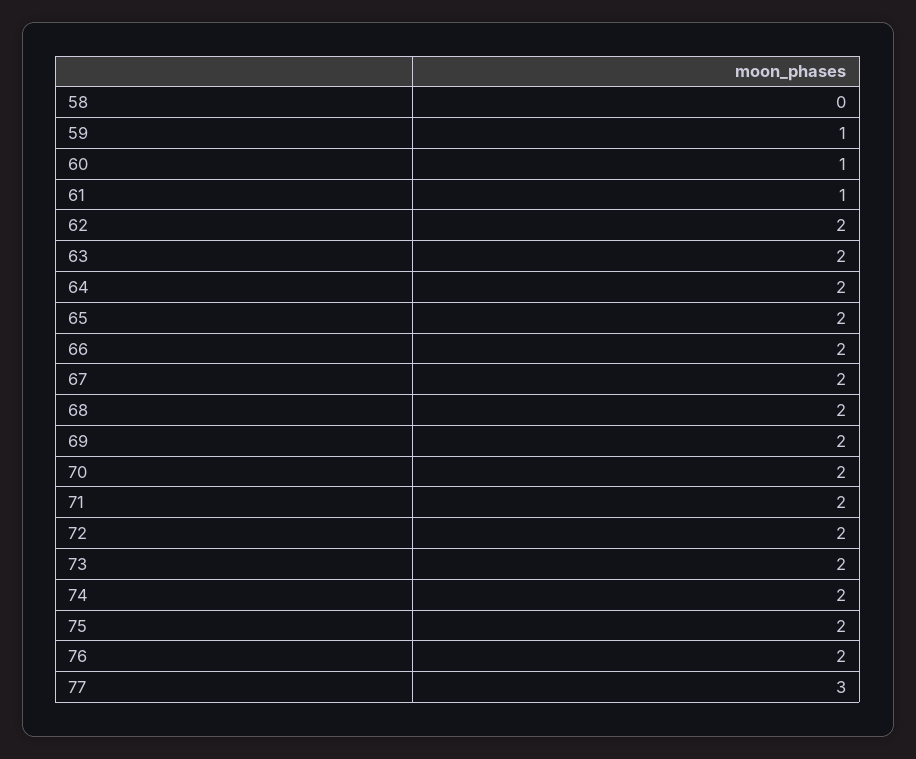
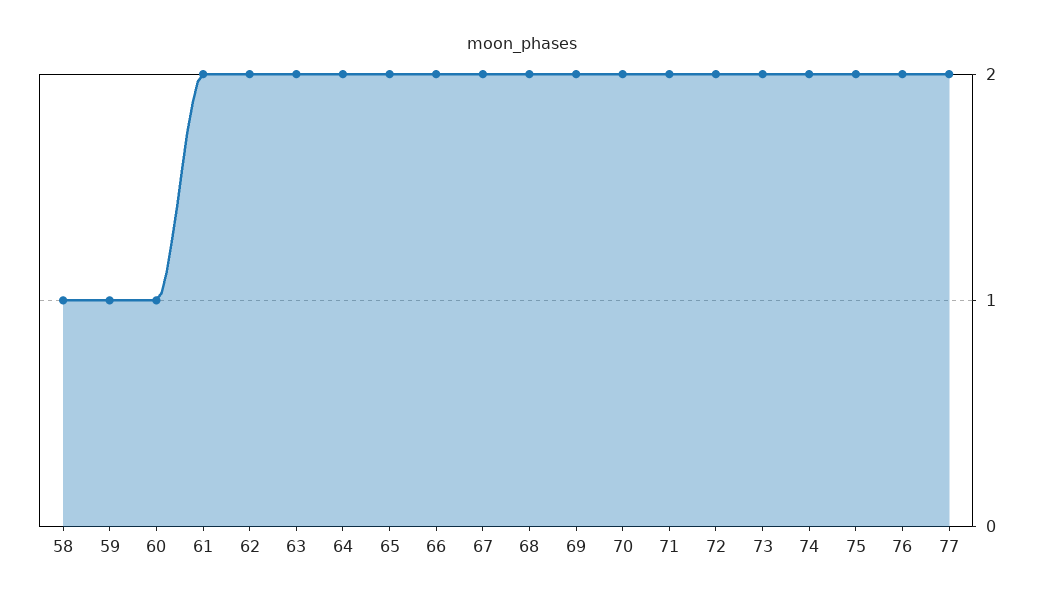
58: 0 -> 1
61: 1 -> 2
77: 3 -> 2

